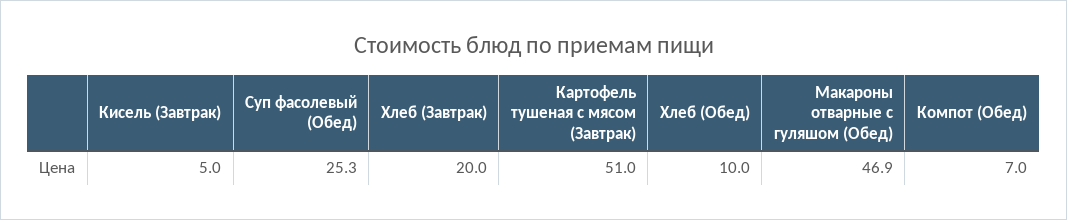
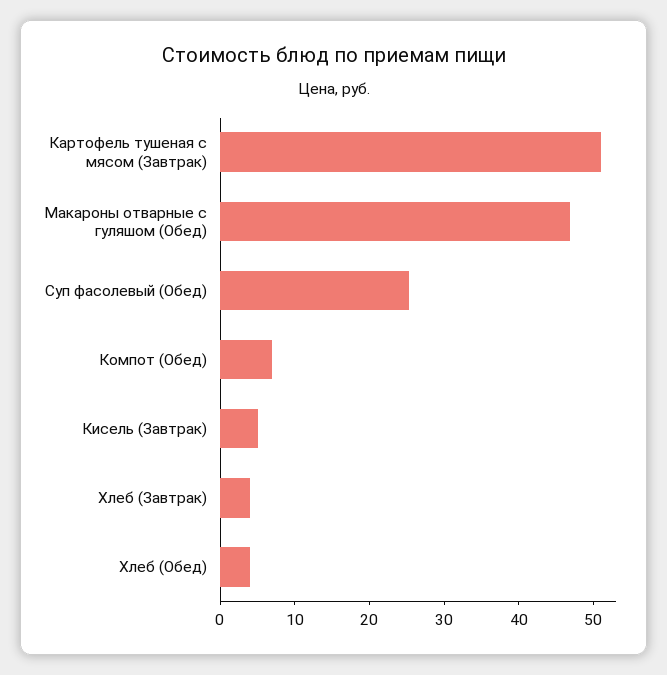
Хлеб (Завтрак): 20 -> 4
Хлеб (Обед): 10 -> 4

